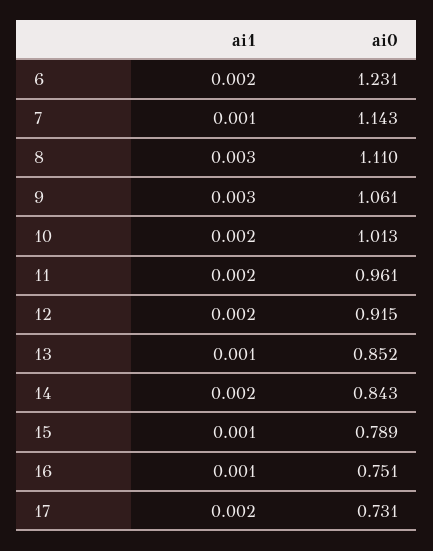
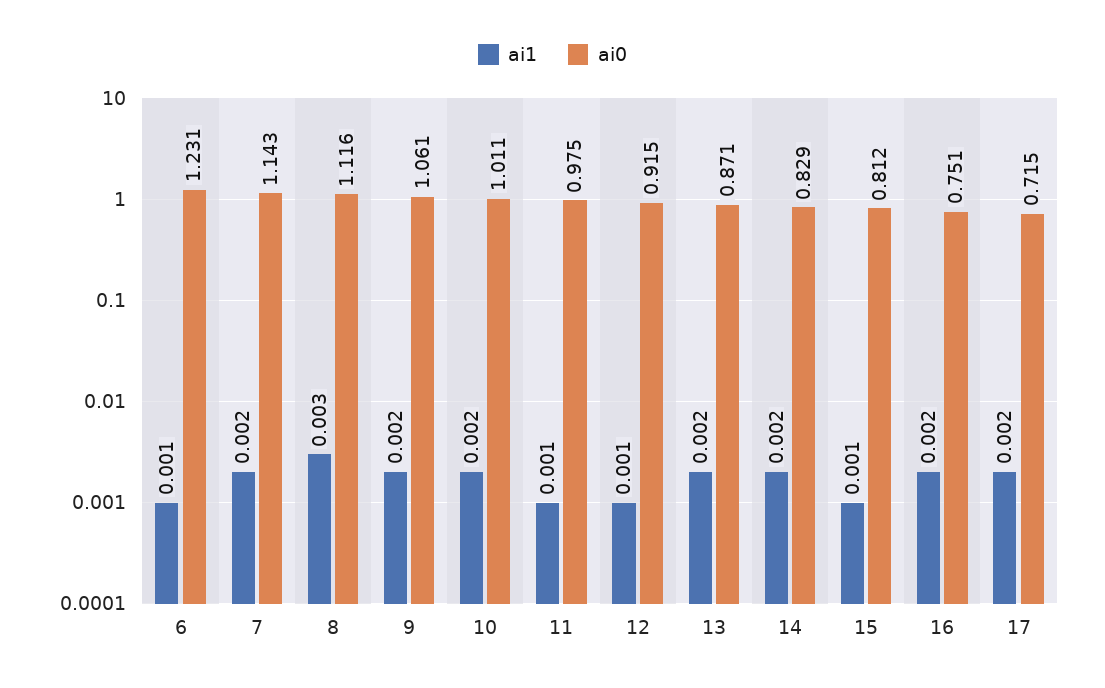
ai1, 6: 0.002 -> 0.001
ai1, 7: 0.001 -> 0.002
ai0, 8: 1.11 -> 1.116
ai1, 9: 0.003 -> 0.002
ai0, 10: 1.013 -> 1.011
ai1, 11: 0.002 -> 0.001
ai0, 11: 0.961 -> 0.975
ai1, 12: 0.002 -> 0.001
ai1, 13: 0.001 -> 0.002
ai0, 13: 0.852 -> 0.871
ai0, 14: 0.843 -> 0.829
ai0, 15: 0.789 -> 0.812
ai1, 16: 0.001 -> 0.002
ai0, 17: 0.731 -> 0.715

